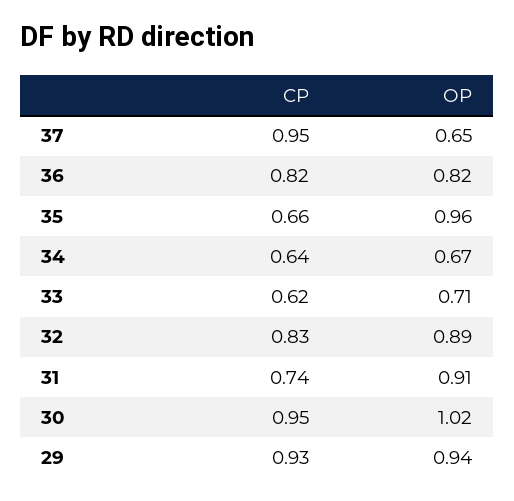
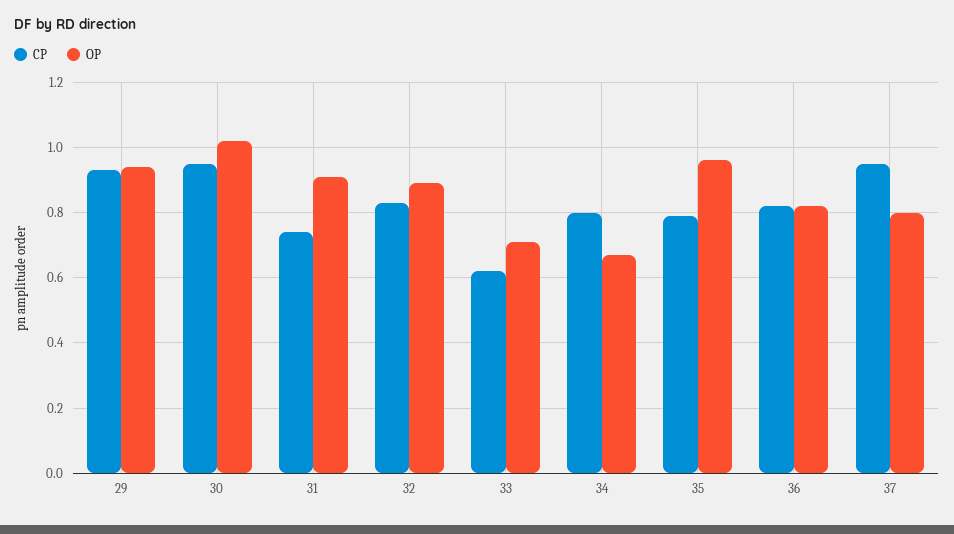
OP, 37: 0.65 -> 0.8
CP, 35: 0.66 -> 0.8
CP, 34: 0.64 -> 0.8

